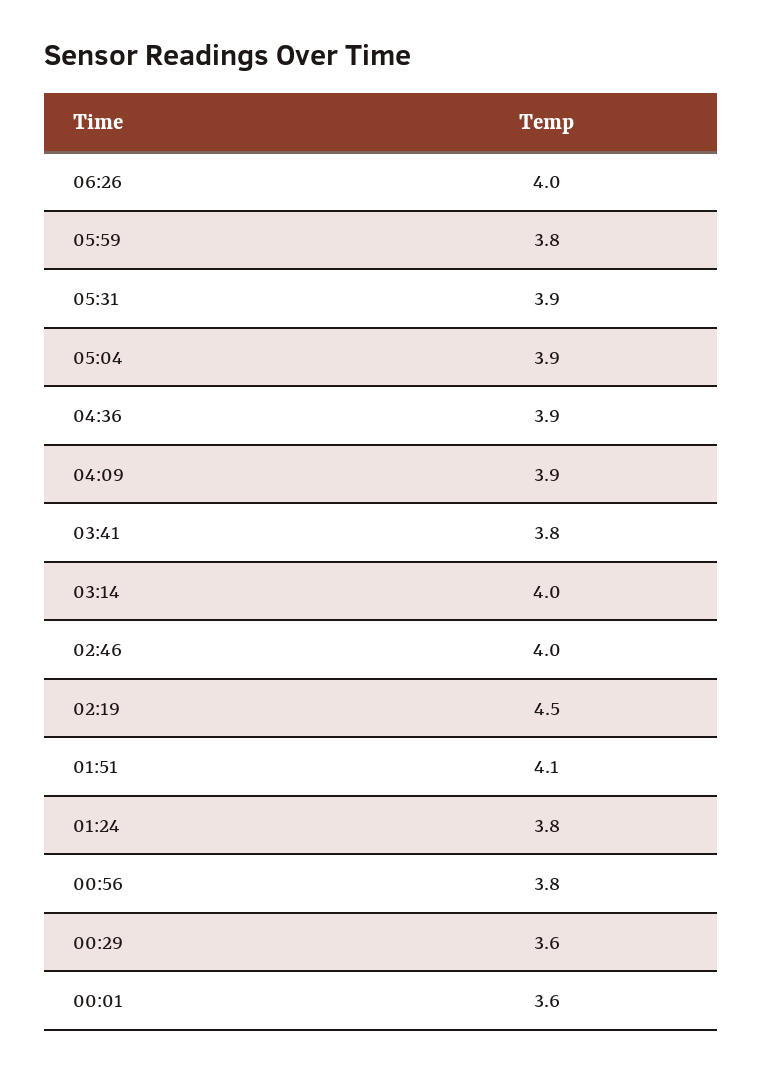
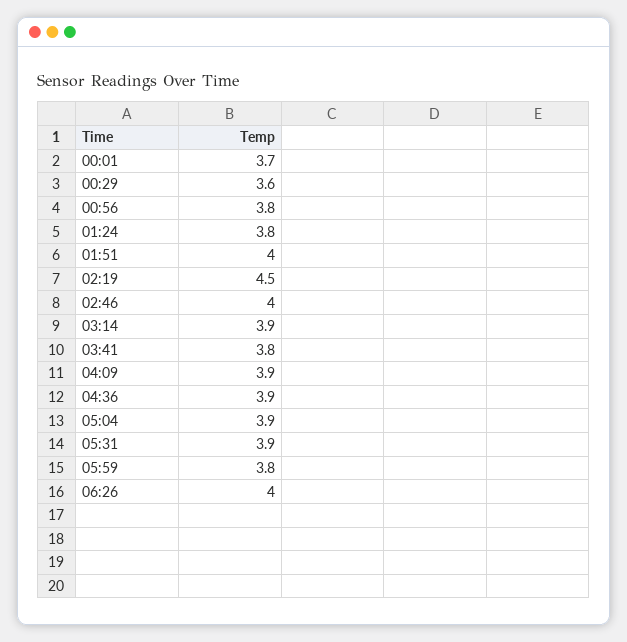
03:14: 4 -> 3.9
01:51: 4.1 -> 4
00:01: 3.6 -> 3.7

